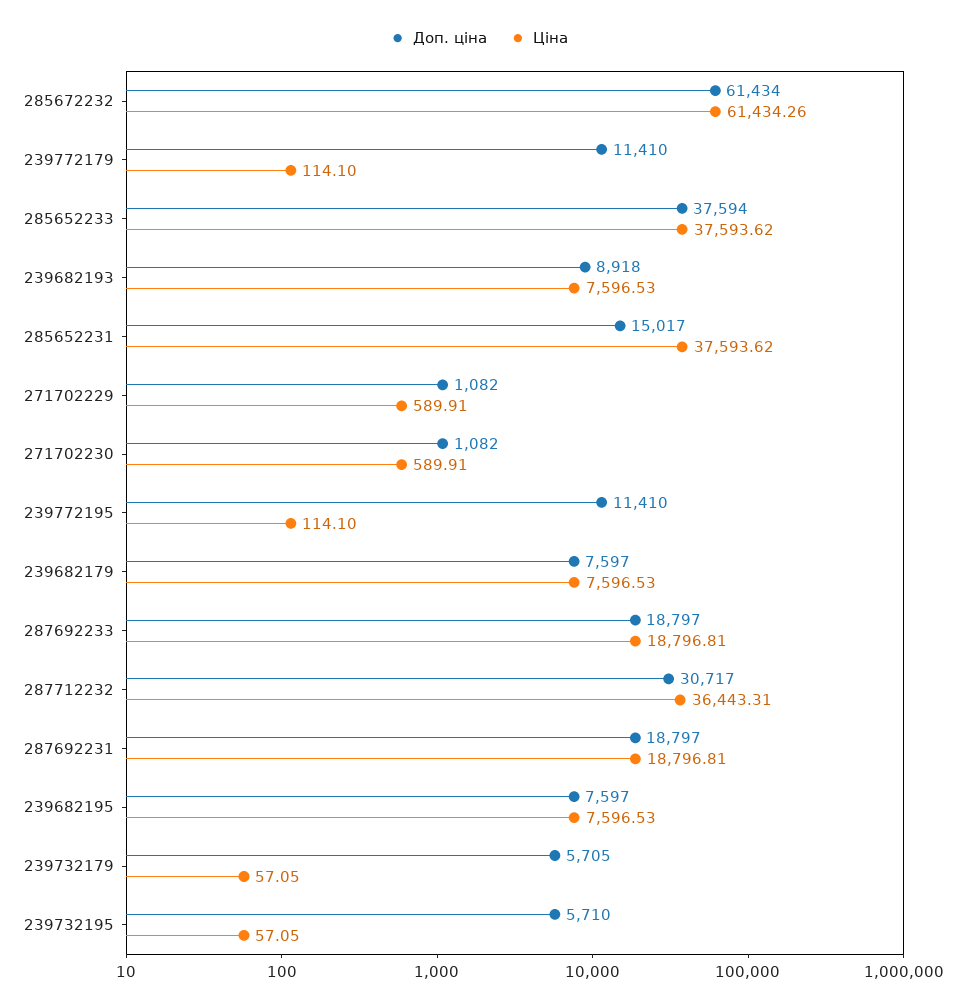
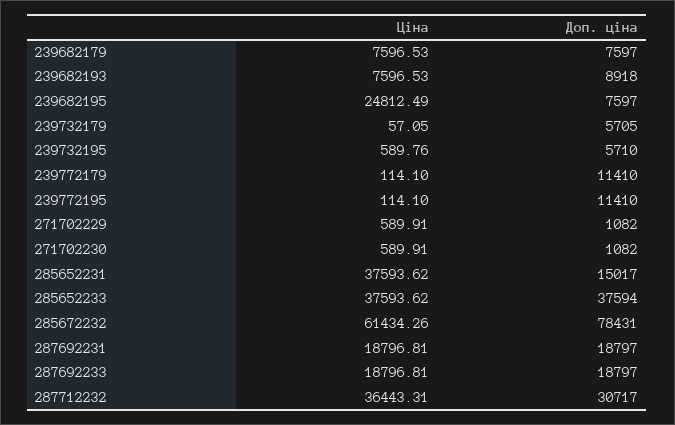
Доп. ціна, 285672232: 61434 -> 78431
Ціна, 239682195: 7596.53 -> 24812.49
Ціна, 239732195: 57.05 -> 589.76

